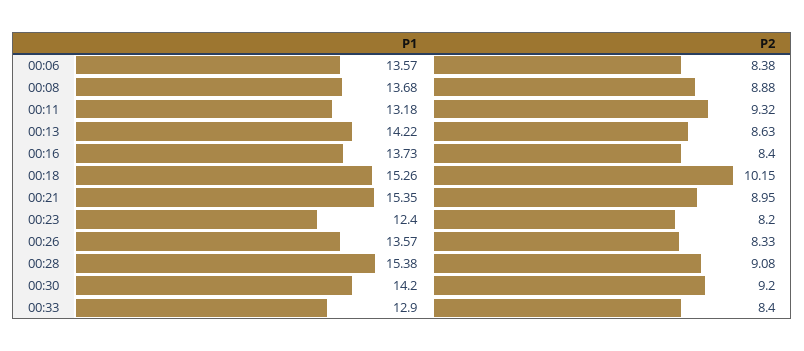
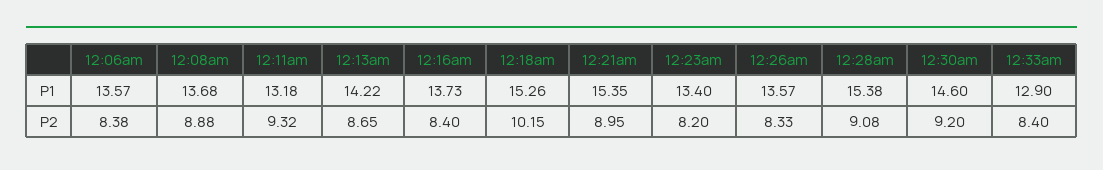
P2, 00:13: 8.63 -> 8.65
P1, 00:23: 12.4 -> 13.4
P1, 00:30: 14.2 -> 14.6

